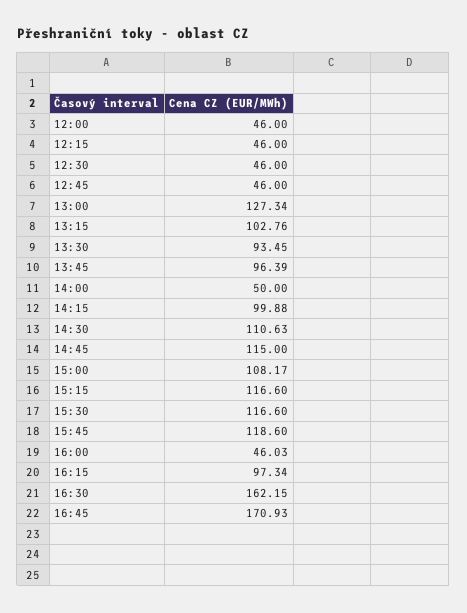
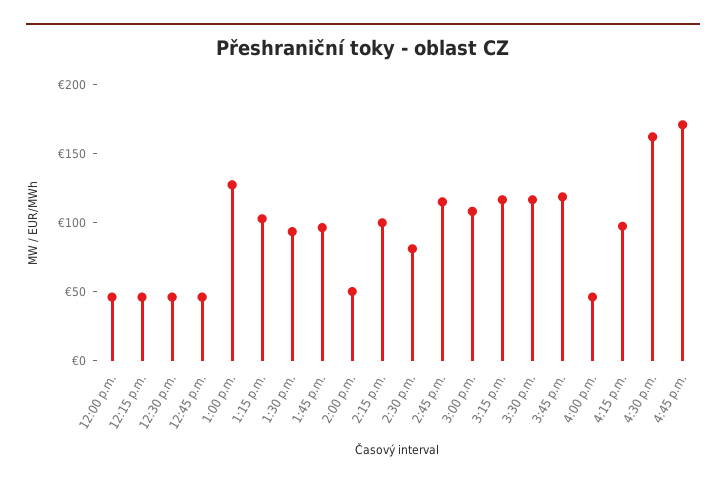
14:30: 110.63 -> 80

